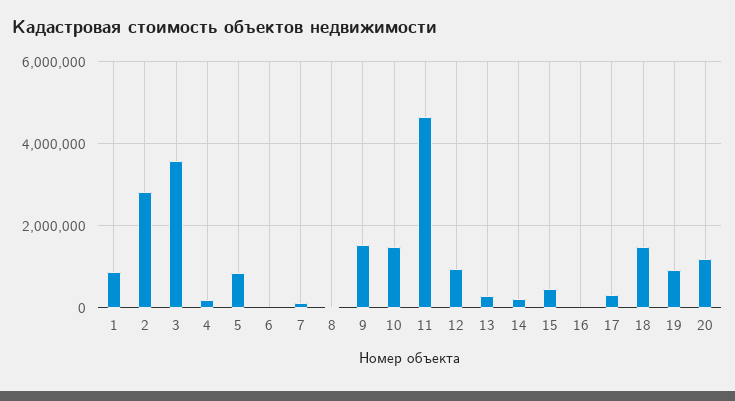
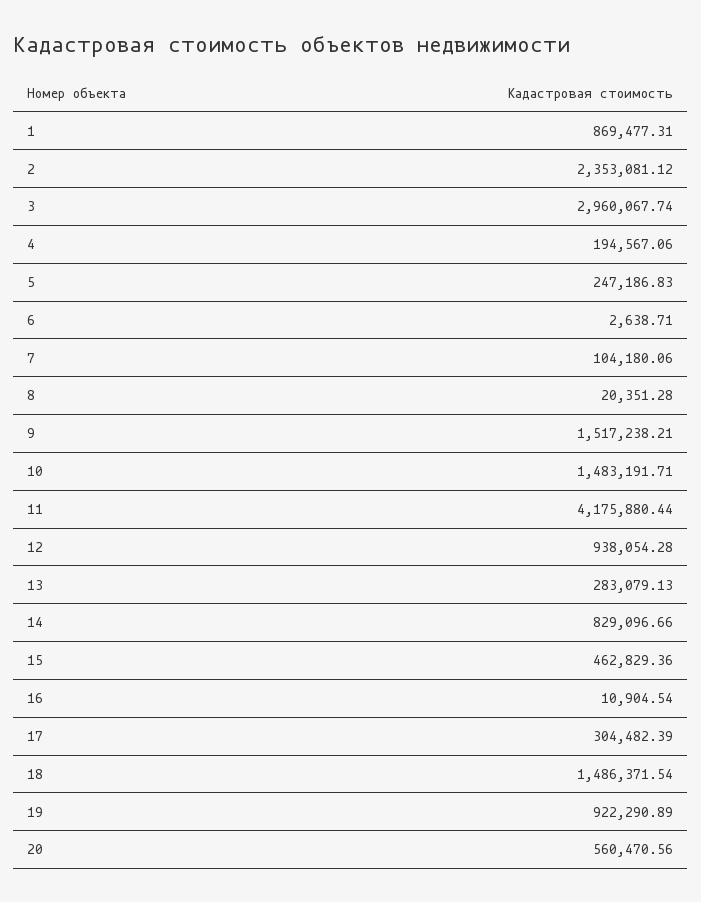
2: 2800000 -> 2353081.12
3: 3600000 -> 2960067.74
5: 800000 -> 247186.83
11: 4600000 -> 4175880.44
14: 200000 -> 829096.66
20: 1200000 -> 560470.56

